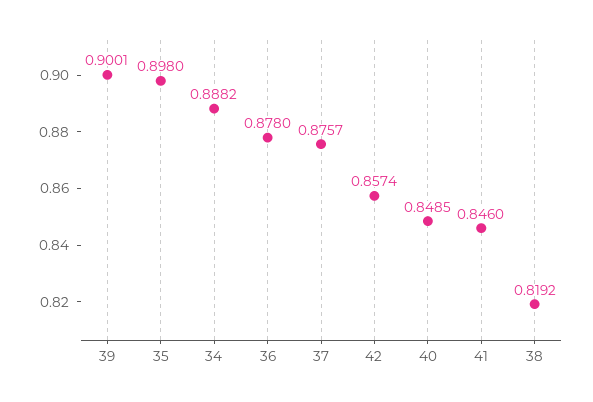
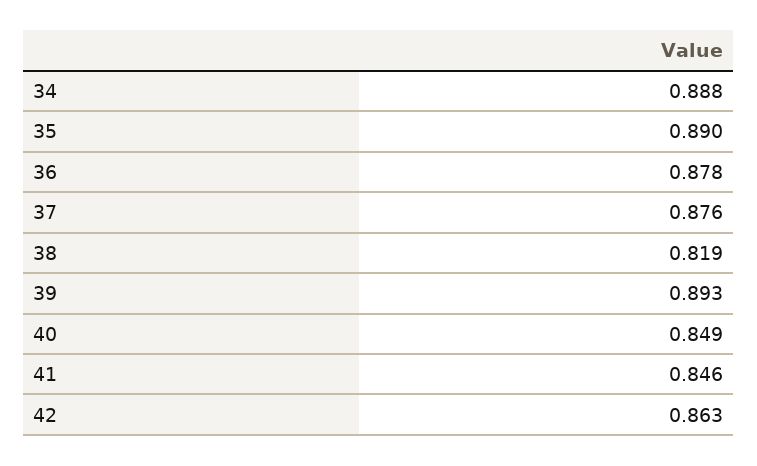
39: 0.9001 -> 0.893
35: 0.898 -> 0.89
42: 0.8574 -> 0.863

